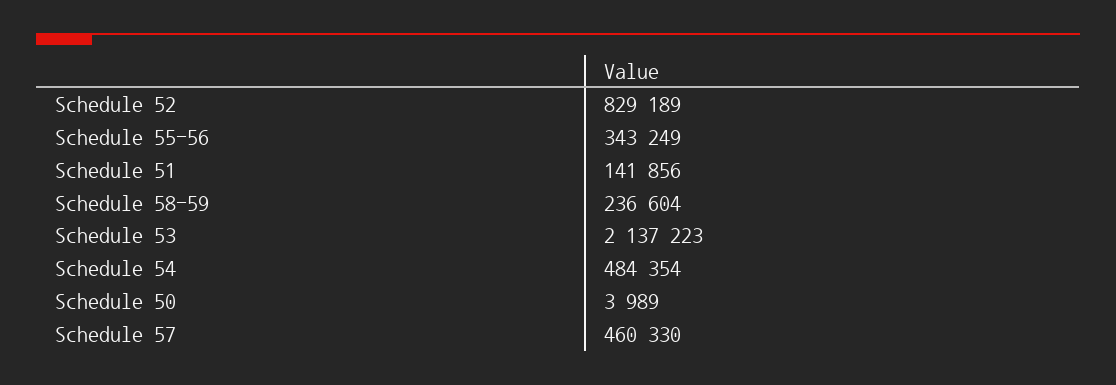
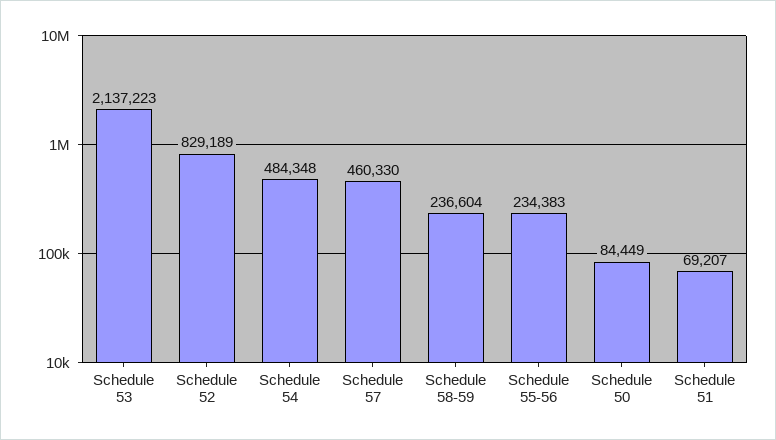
Schedule 55-56: 343249 -> 234383
Schedule 51: 141856 -> 69207
Schedule 54: 484354 -> 484348
Schedule 50: 3989 -> 84449

